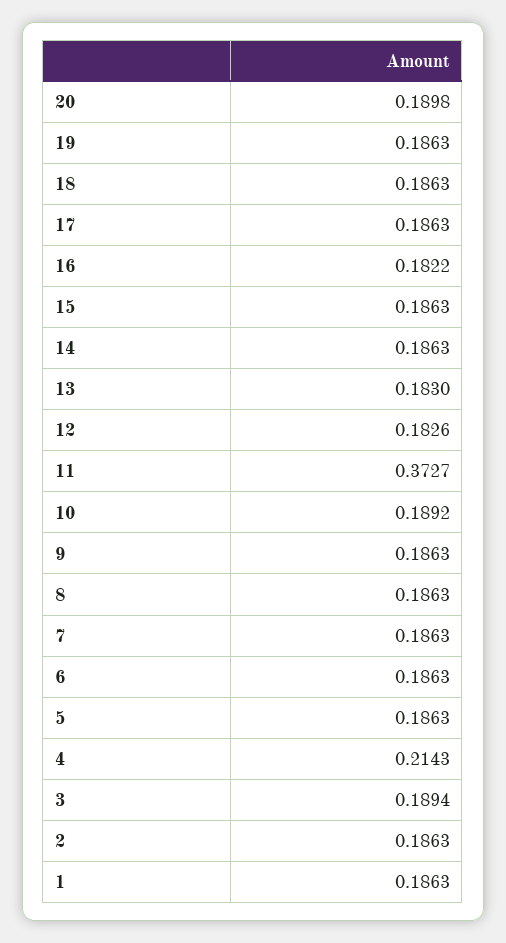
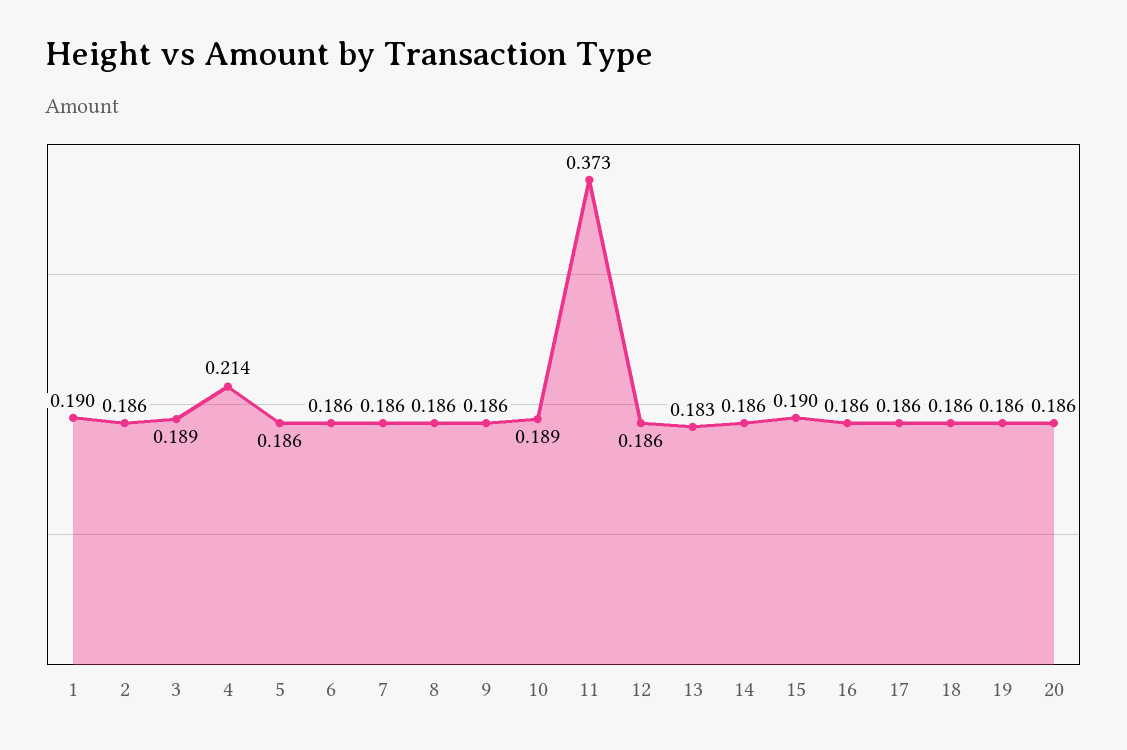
20: 0.1898 -> 0.186
16: 0.1822 -> 0.186
15: 0.1863 -> 0.19
12: 0.1826 -> 0.186
1: 0.1863 -> 0.19

